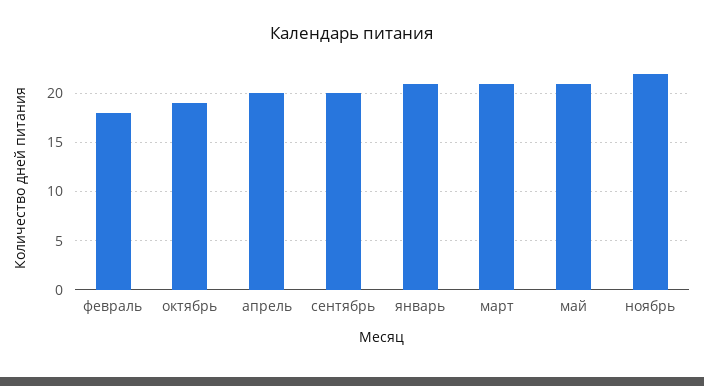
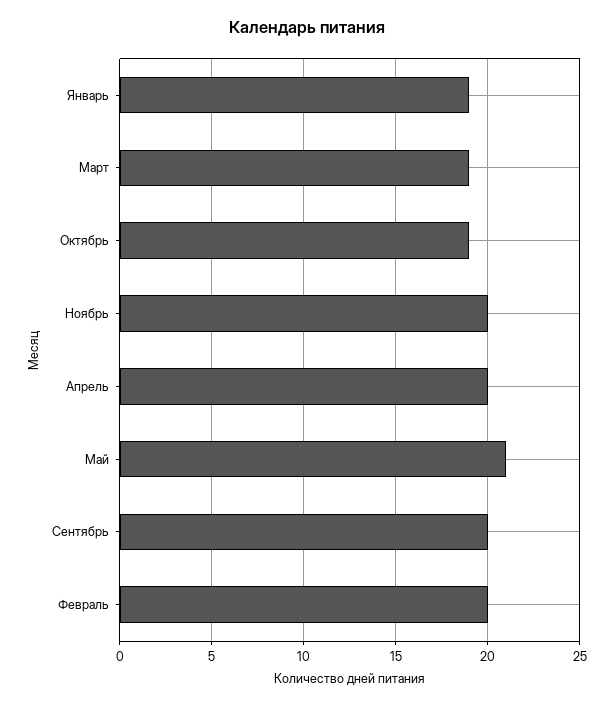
февраль: 18 -> 20
январь: 21 -> 19
март: 21 -> 19
ноябрь: 22 -> 20

